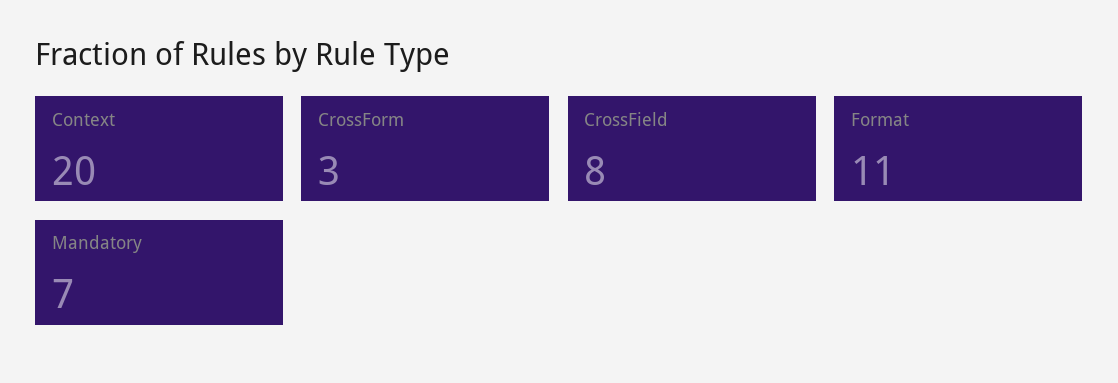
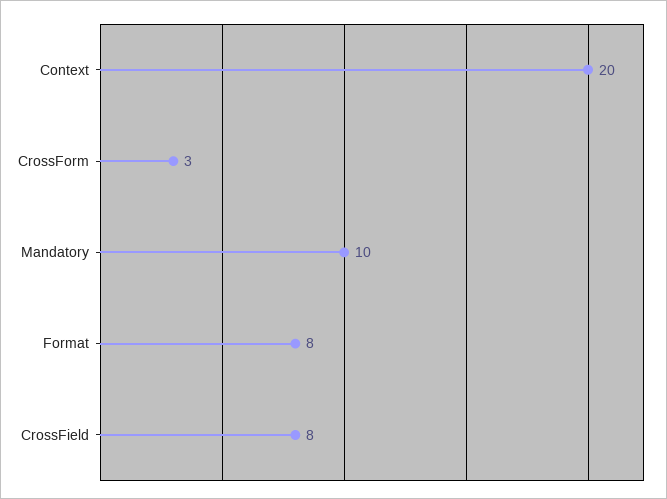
Format: 11 -> 8
Mandatory: 7 -> 10

